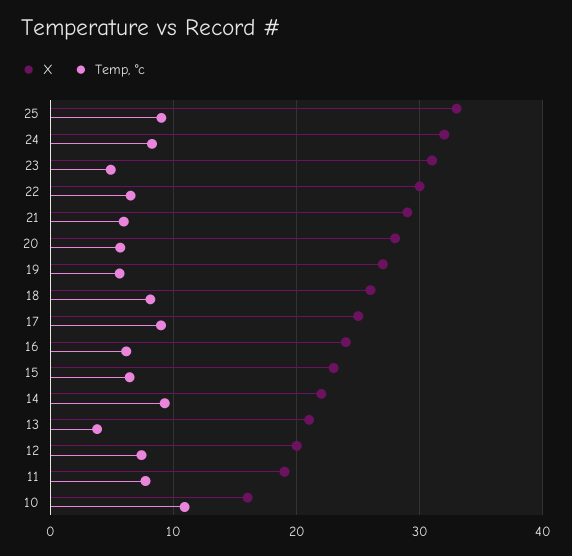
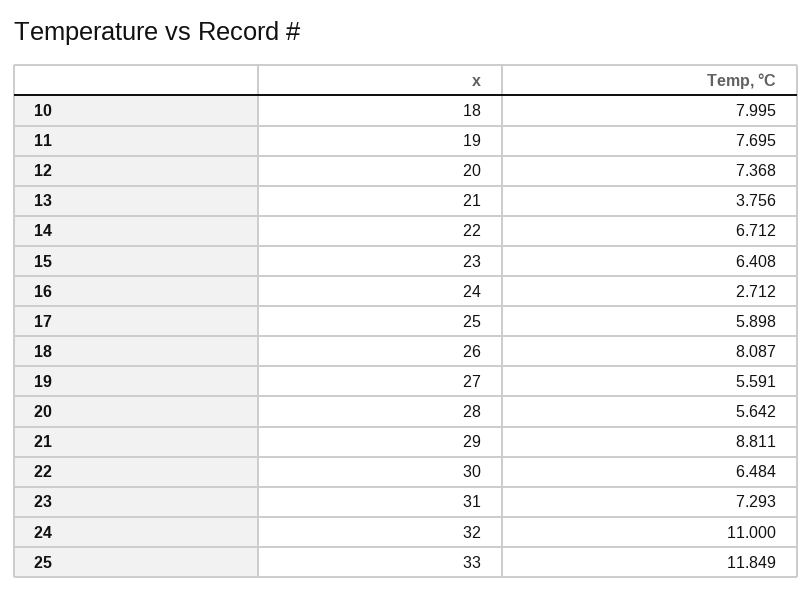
Temp, °c, 25: 9 -> 11.849
Temp, °c, 24: 8 -> 11
Temp, °c, 23: 5 -> 7.293
Temp, °c, 21: 6 -> 8.811
Temp, °c, 17: 9 -> 5.898
Temp, °c, 16: 6 -> 2.712
Temp, °c, 14: 9 -> 6.712
X, 10: 16 -> 18
Temp, °c, 10: 11 -> 7.995

